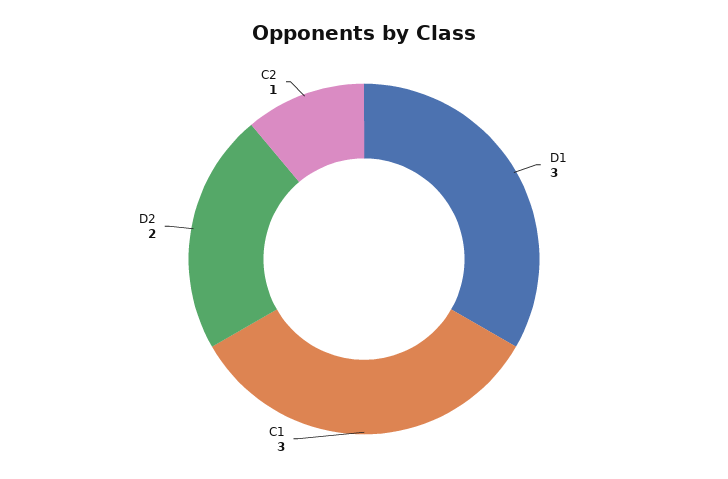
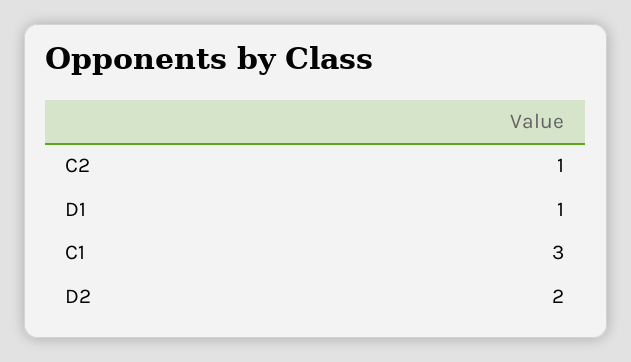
D1: 3 -> 1

